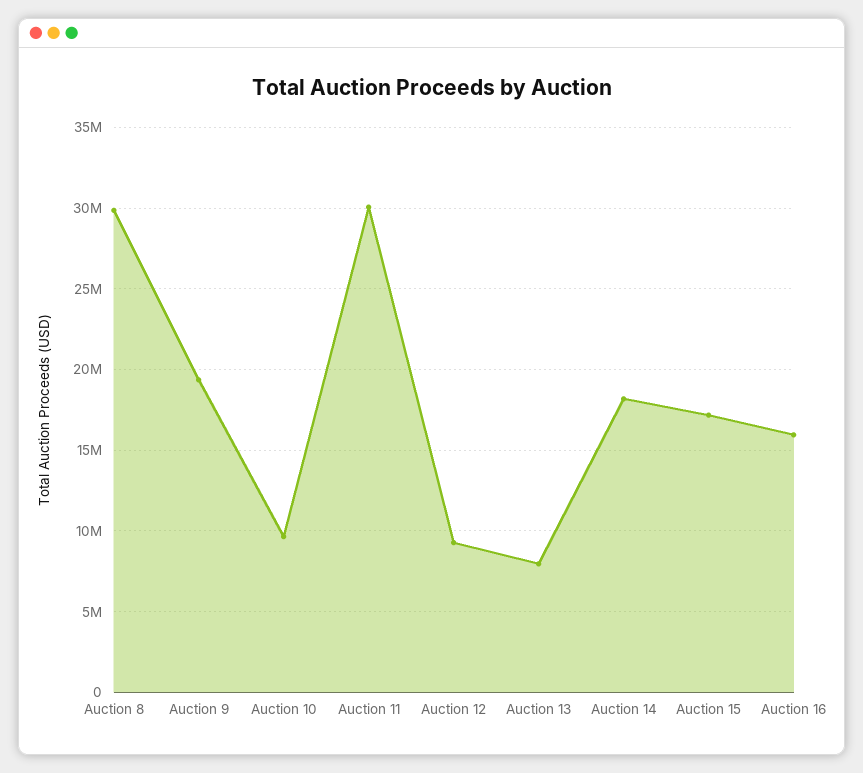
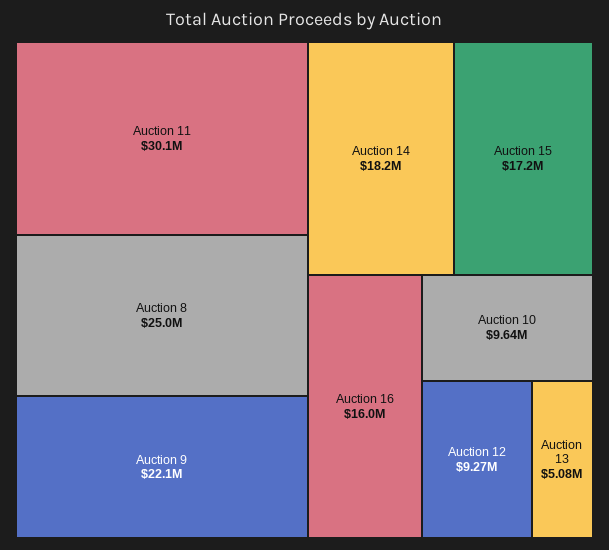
Auction 8: 30000000 -> 25000000
Auction 9: 19500000 -> 22100000
Auction 13: 8000000 -> 5080000

